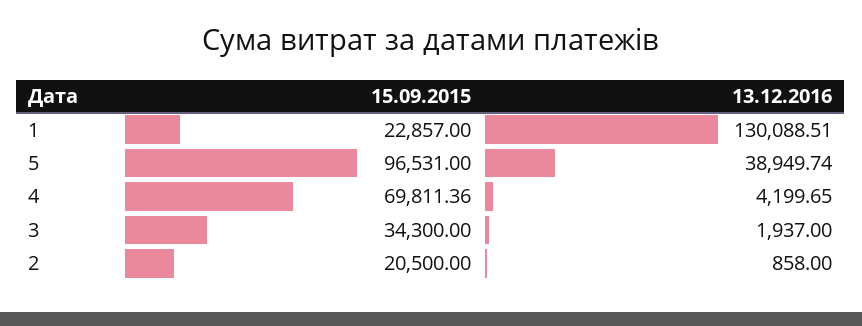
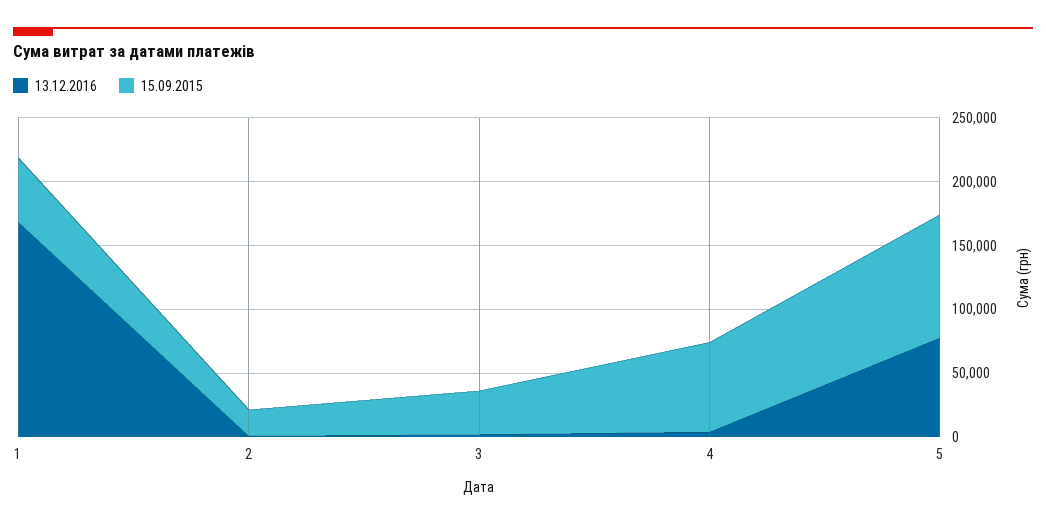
15.09.2015, 1: 22857 -> 50000
13.12.2016, 1: 130088.51 -> 170000
13.12.2016, 5: 38949.74 -> 80000

